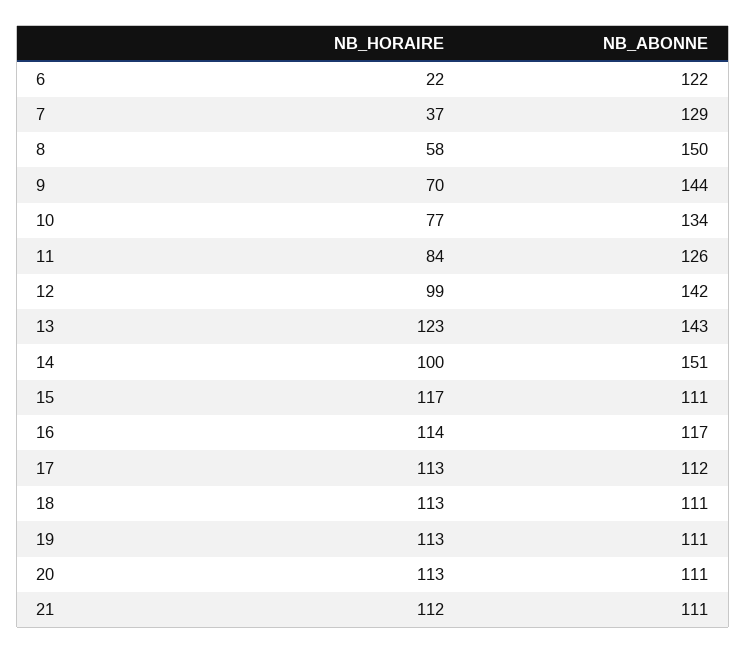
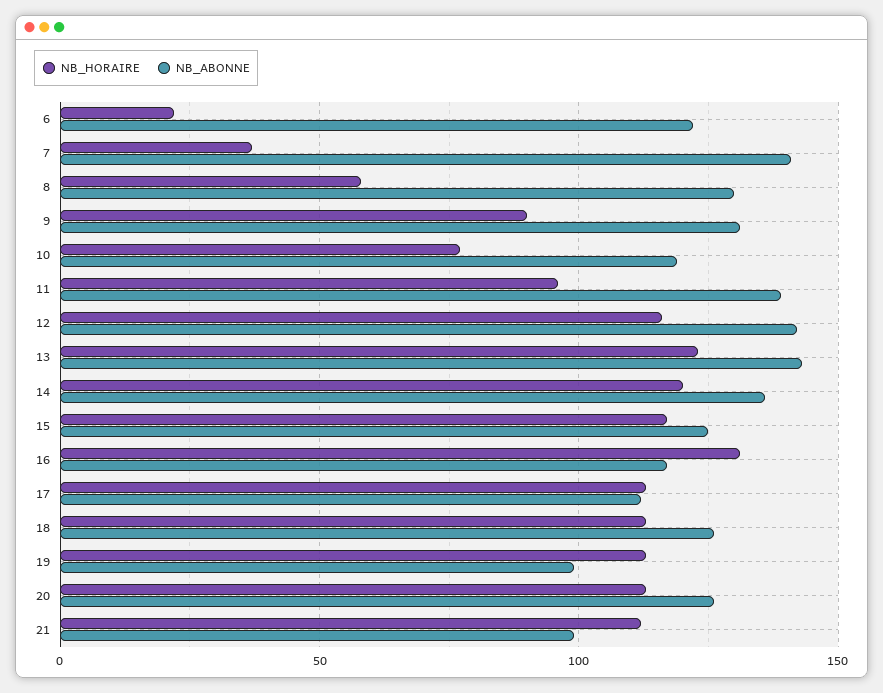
NB_ABONNE, 7: 129 -> 140
NB_ABONNE, 8: 150 -> 130
NB_HORAIRE, 9: 70 -> 90
NB_ABONNE, 9: 144 -> 130
NB_ABONNE, 10: 134 -> 120
NB_HORAIRE, 11: 84 -> 95
NB_ABONNE, 11: 126 -> 140
NB_HORAIRE, 12: 99 -> 115
NB_HORAIRE, 14: 100 -> 120
NB_ABONNE, 14: 151 -> 135
NB_ABONNE, 15: 111 -> 125
NB_HORAIRE, 16: 114 -> 130
NB_ABONNE, 18: 111 -> 125
NB_ABONNE, 19: 111 -> 100
NB_ABONNE, 20: 111 -> 125
NB_ABONNE, 21: 111 -> 100

